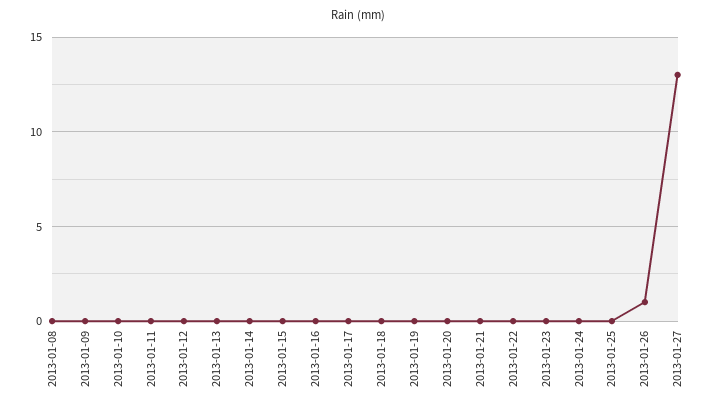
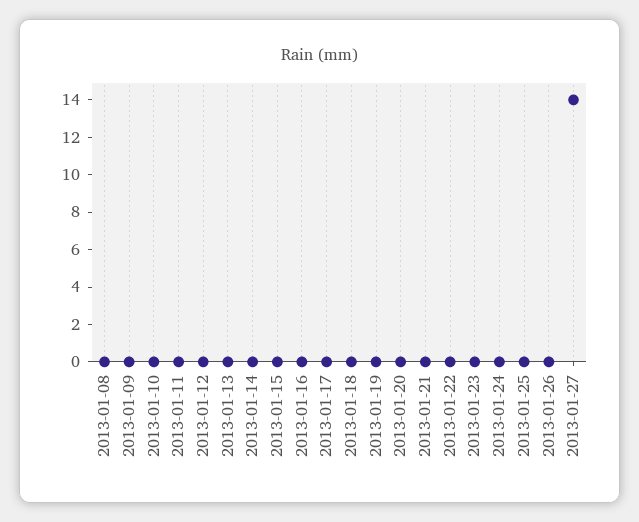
2013-01-26: 1 -> 0
2013-01-27: 13 -> 14

